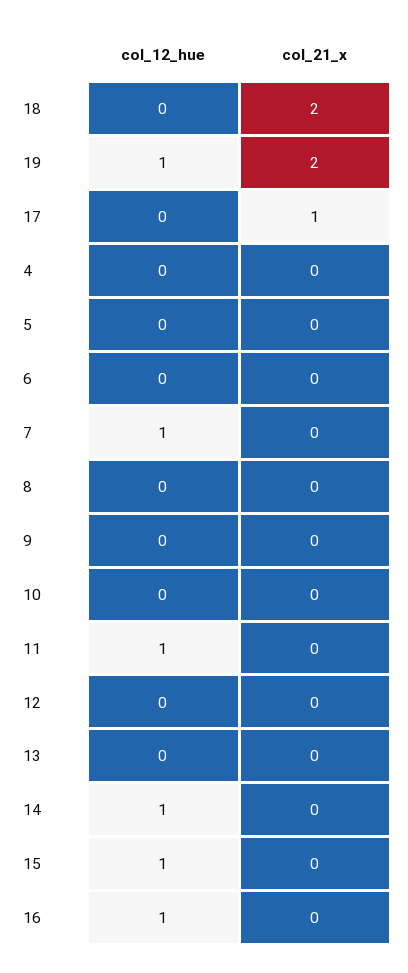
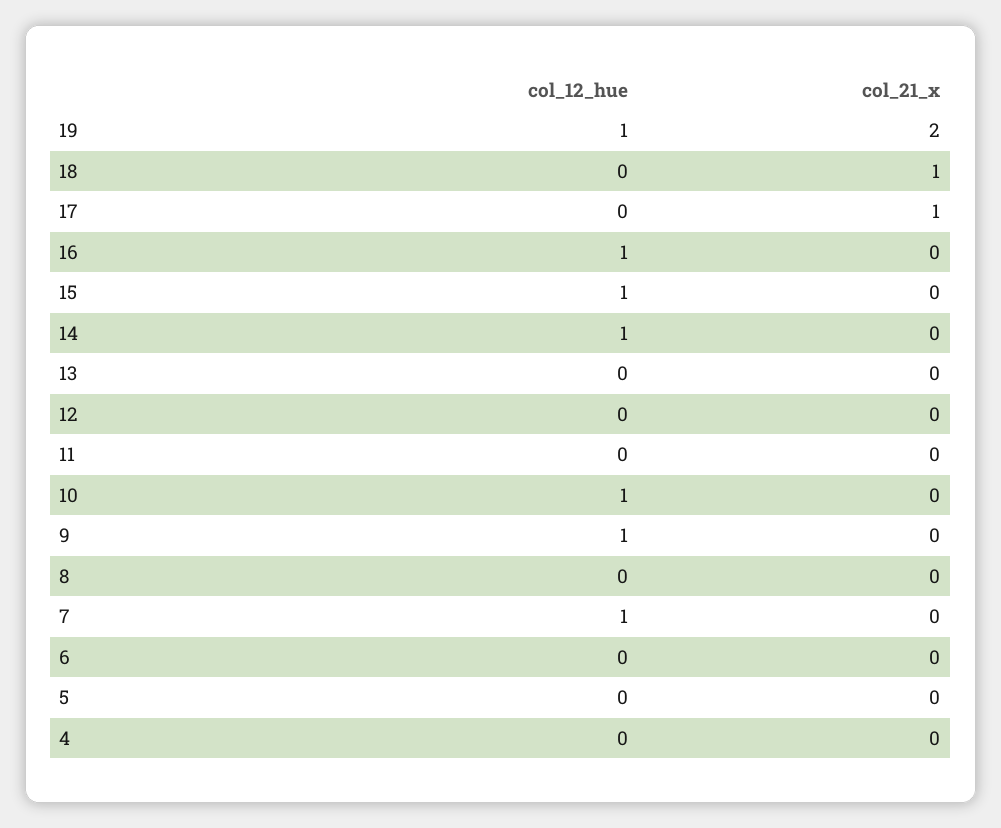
col_21_x, 18: 2 -> 1
col_12_hue, 9: 0 -> 1
col_12_hue, 10: 0 -> 1
col_12_hue, 11: 1 -> 0

